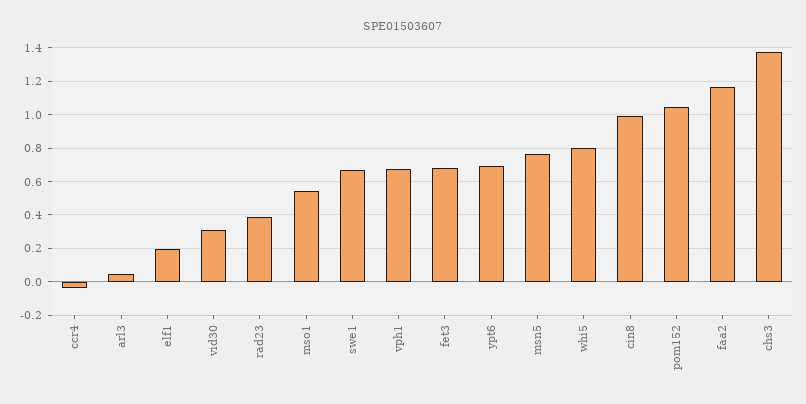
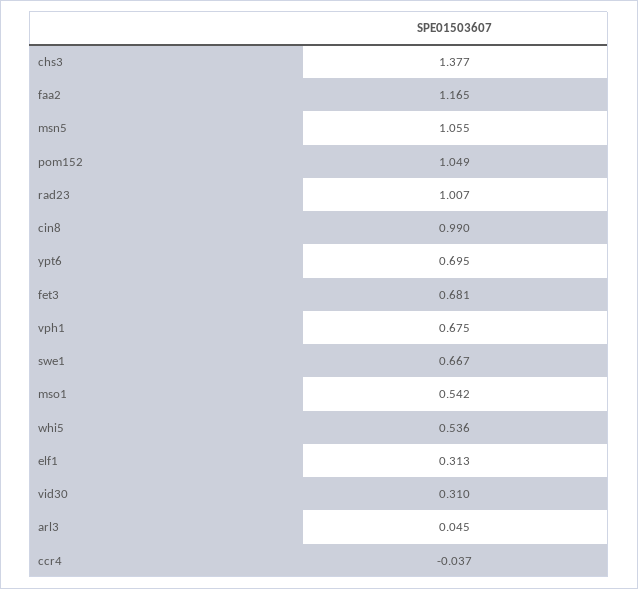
elf1: 0.2 -> 0.313
rad23: 0.4 -> 1.007
msn5: 0.75 -> 1.055
whi5: 0.8 -> 0.536

